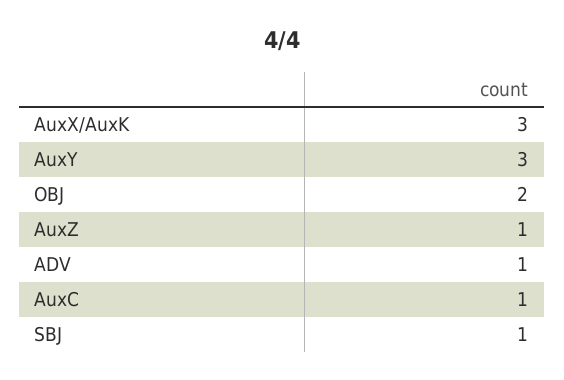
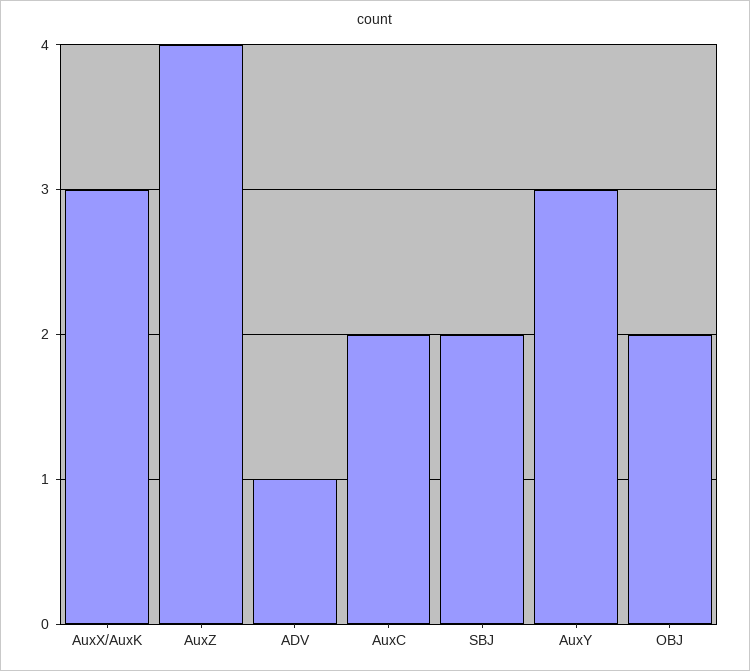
AuxZ: 1 -> 4
AuxC: 1 -> 2
SBJ: 1 -> 2

